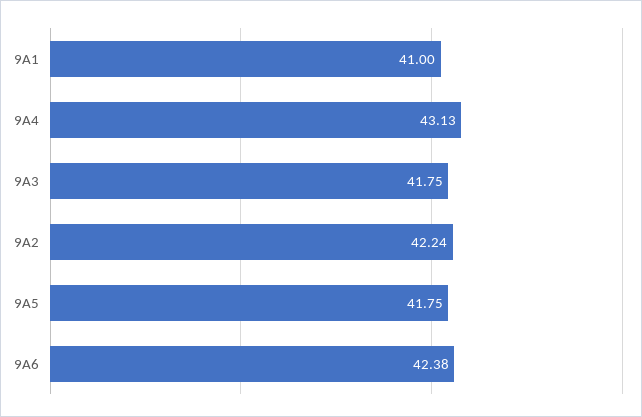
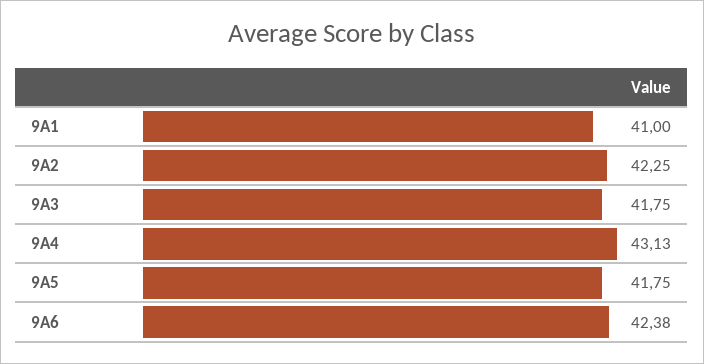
9A2: 42.24 -> 42.25

